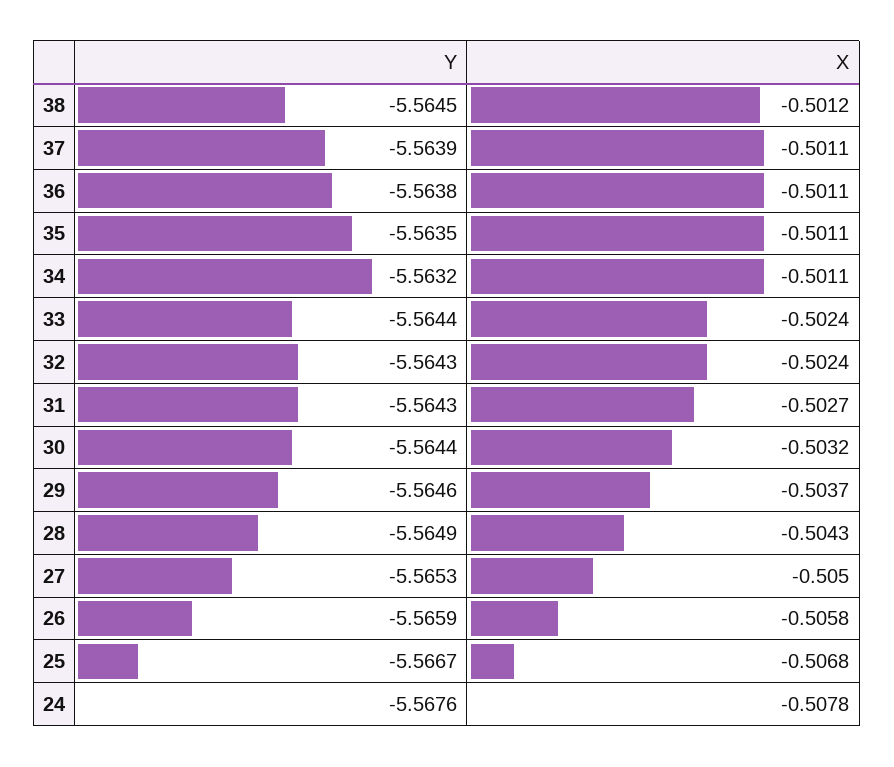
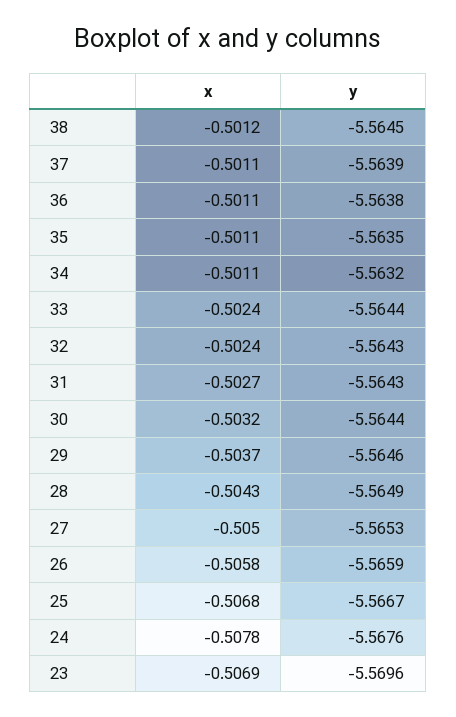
X, 23: none -> -0.5069
Y, 23: none -> -5.5696

